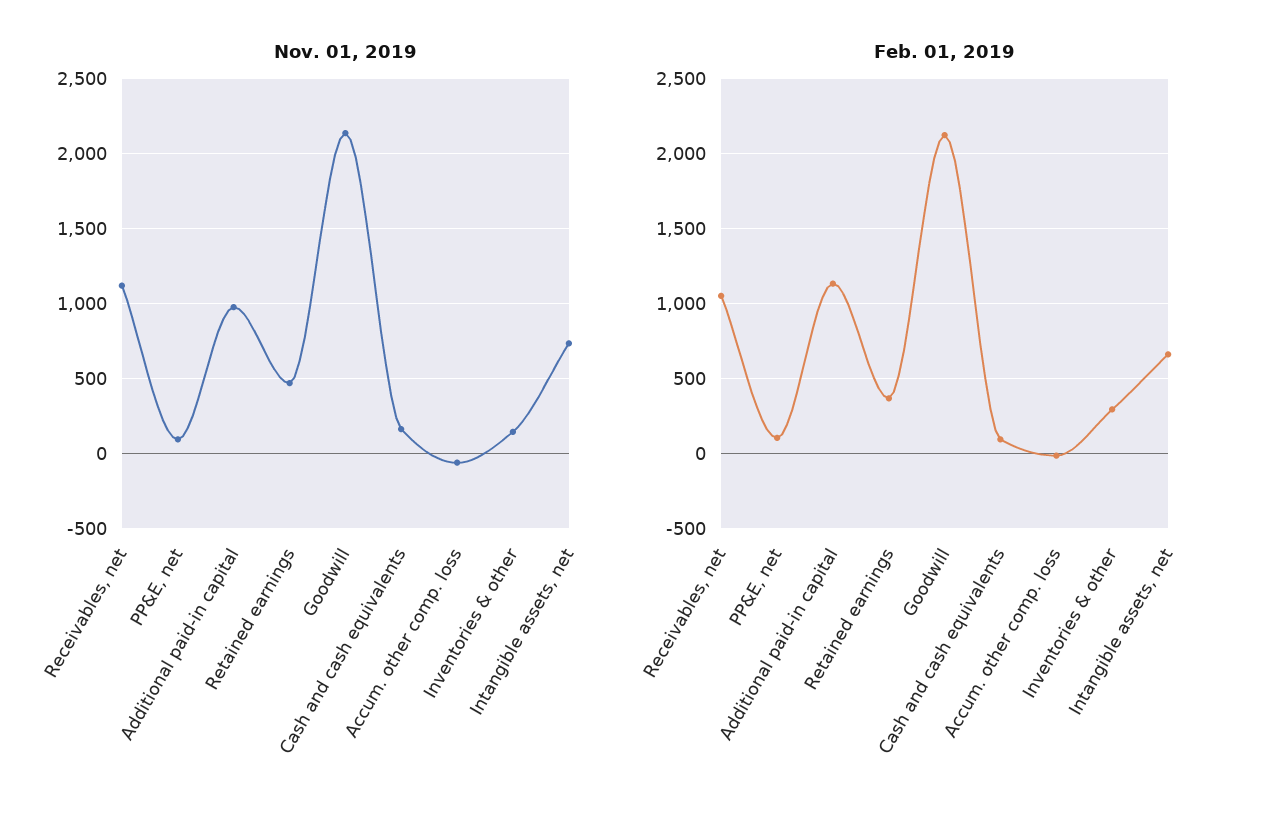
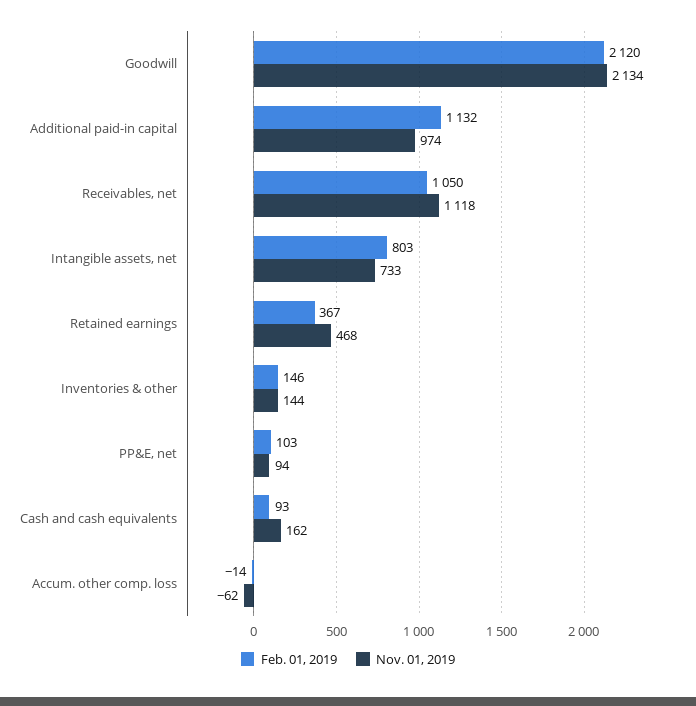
Feb. 01, 2019, Inventories & other: 300 -> 146
Feb. 01, 2019, Intangible assets, net: 650 -> 803

